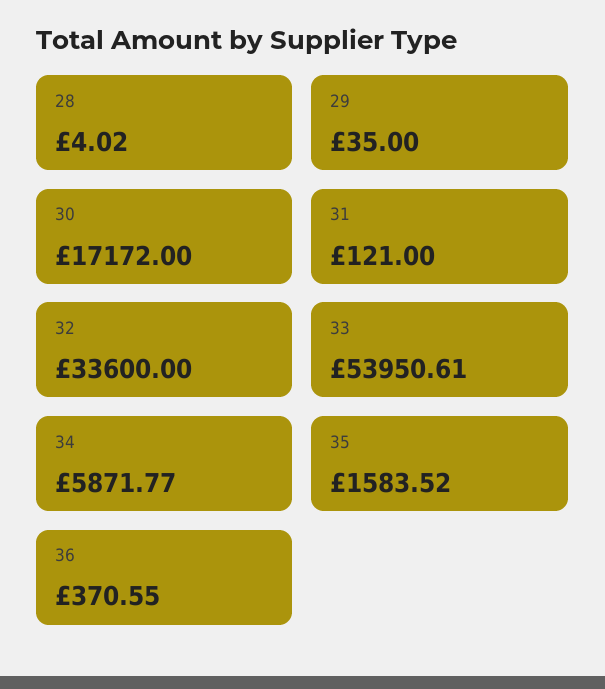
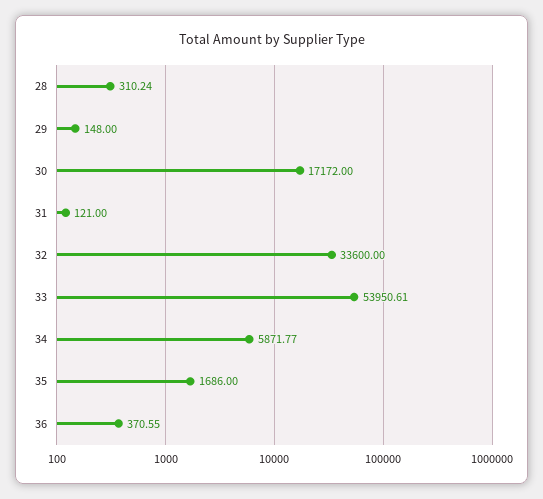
28: 4.02 -> 310.24
29: 35 -> 148
35: 1583.52 -> 1686

